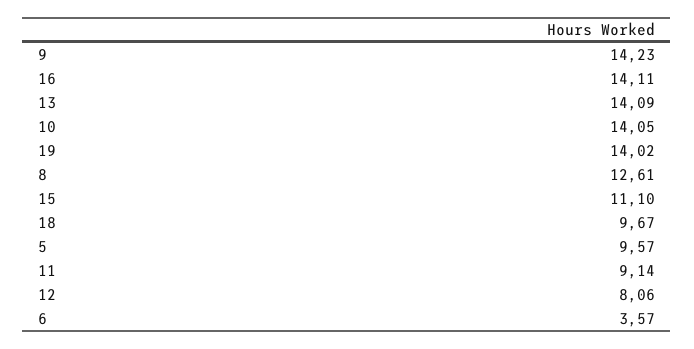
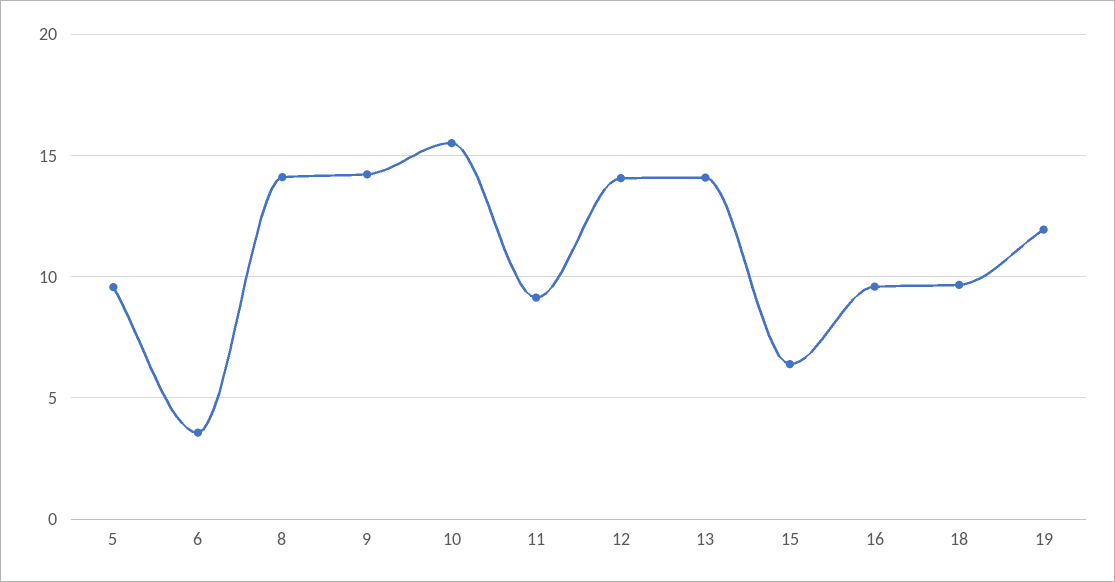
16: 14.11 -> 9.5
10: 14.05 -> 15.5
19: 14.02 -> 12
8: 12.61 -> 14
15: 11.1 -> 6.5
12: 8.06 -> 14

